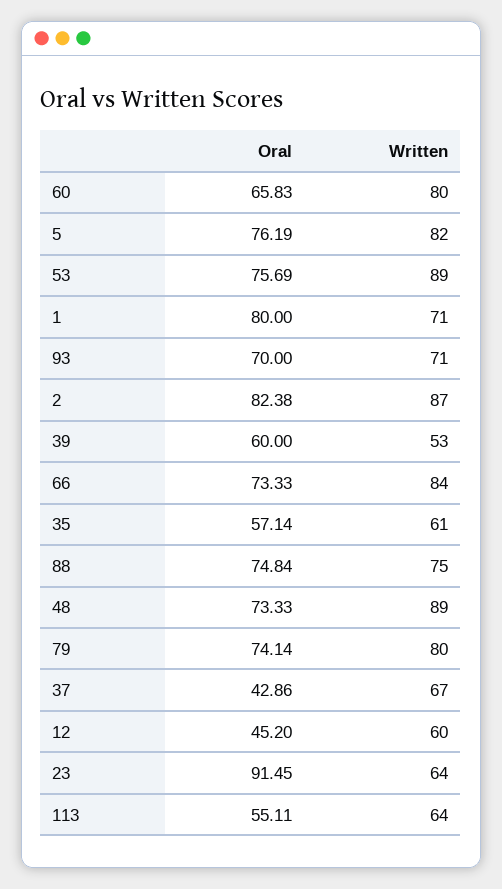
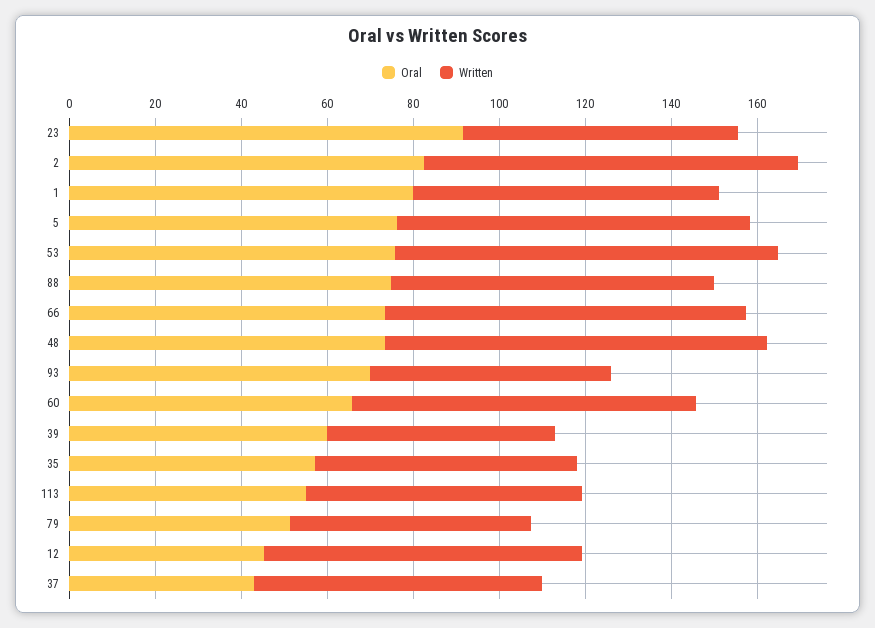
Written, 93: 71 -> 55
Oral, 79: 74.14 -> 50
Written, 79: 80 -> 55
Written, 12: 60 -> 75

